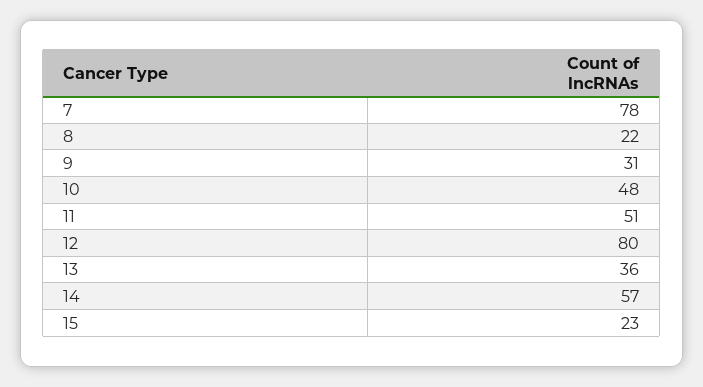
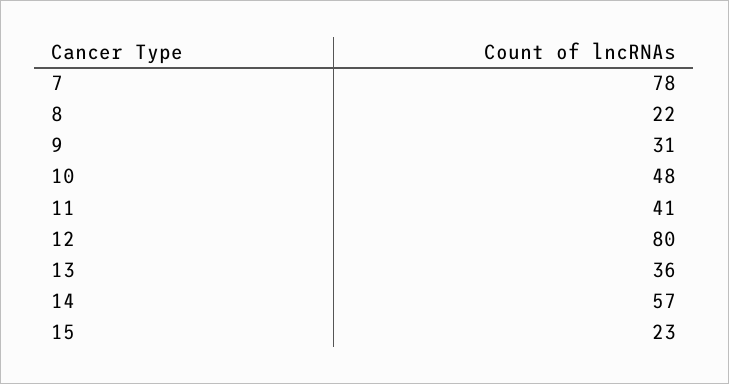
11: 51 -> 41

